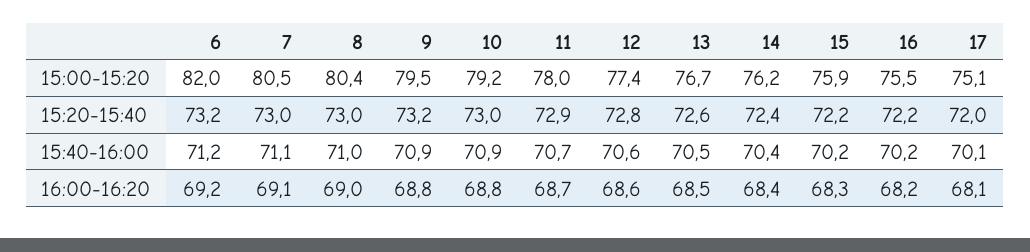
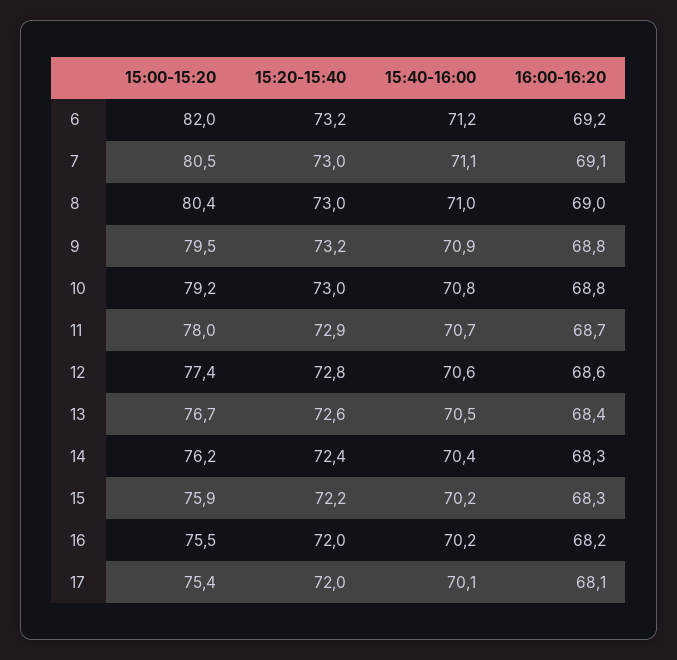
17, 15:00-15:20: 75.1 -> 75.4
16, 15:20-15:40: 72.2 -> 72
10, 15:40-16:00: 70.9 -> 70.8
13, 16:00-16:20: 68.5 -> 68.4
14, 16:00-16:20: 68.4 -> 68.3

